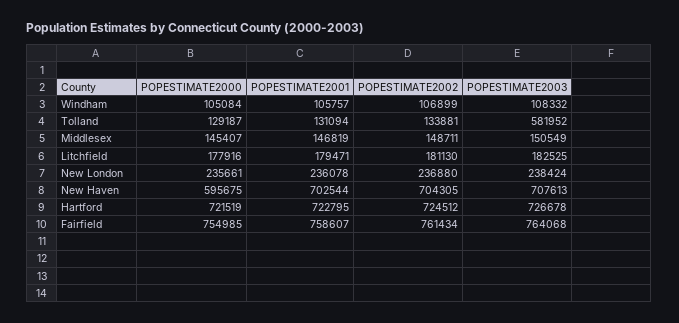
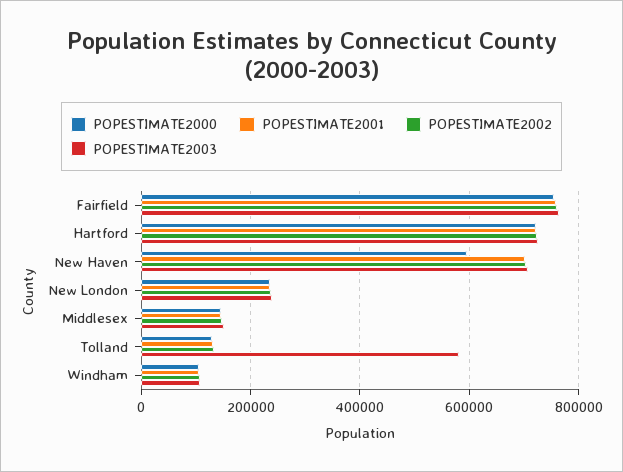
POPESTIMATE2000, Litchfield: 177916 -> none
POPESTIMATE2001, Litchfield: 179471 -> none
POPESTIMATE2002, Litchfield: 181130 -> none
POPESTIMATE2003, Litchfield: 182525 -> none

